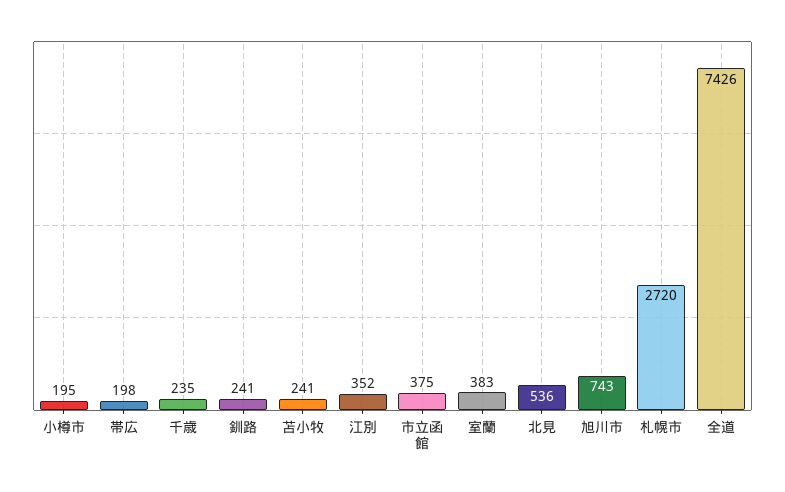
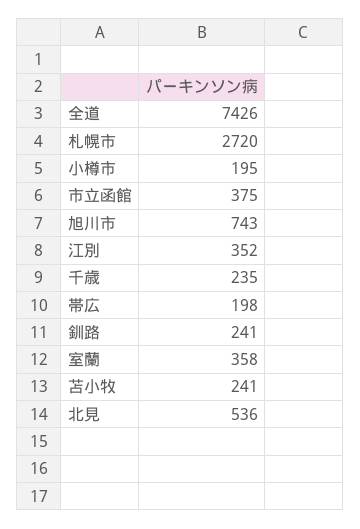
室蘭: 383 -> 358

